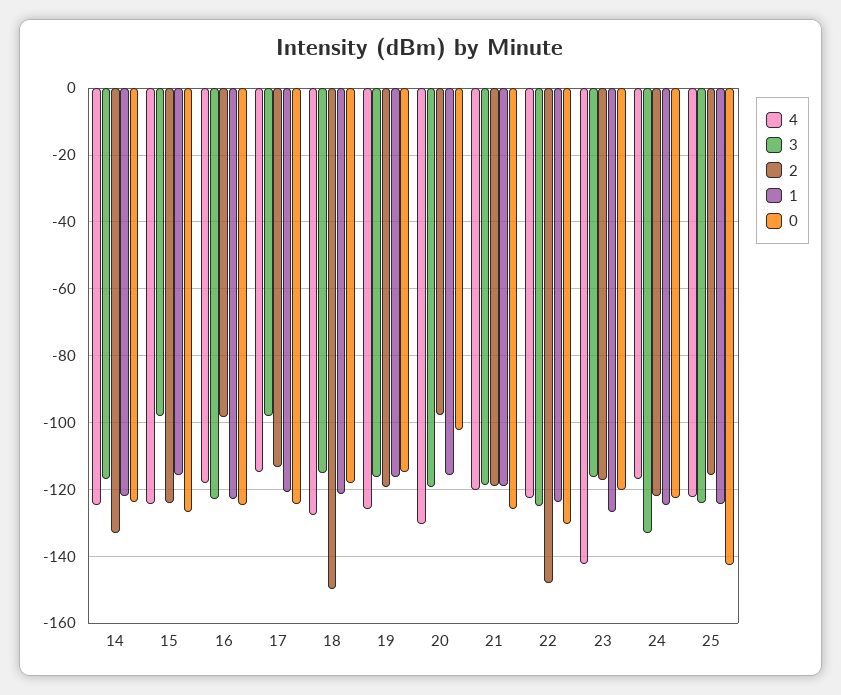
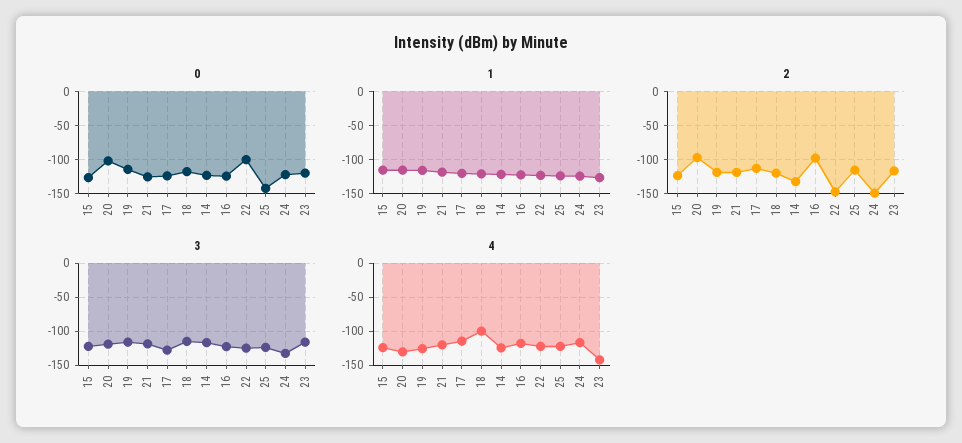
3, 15: -98 -> -120
3, 17: -98 -> -130
4, 18: -128 -> -100
2, 18: -150 -> -120
0, 22: -130 -> -100
2, 24: -122 -> -150

